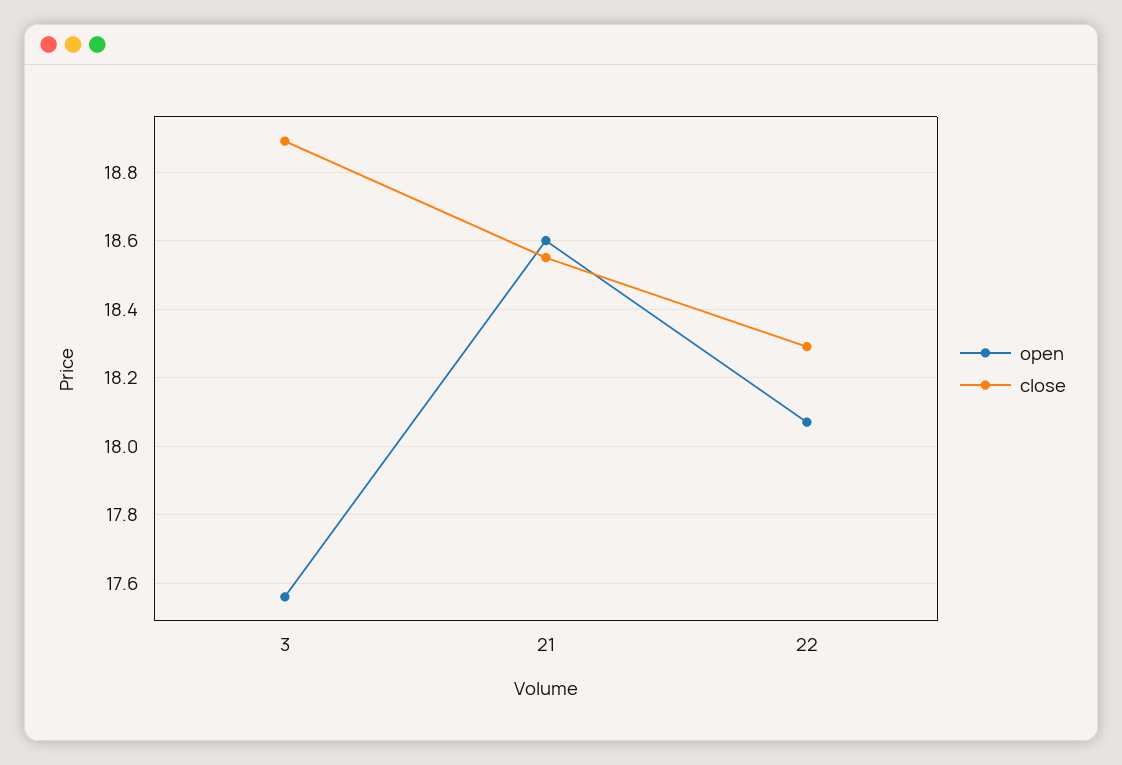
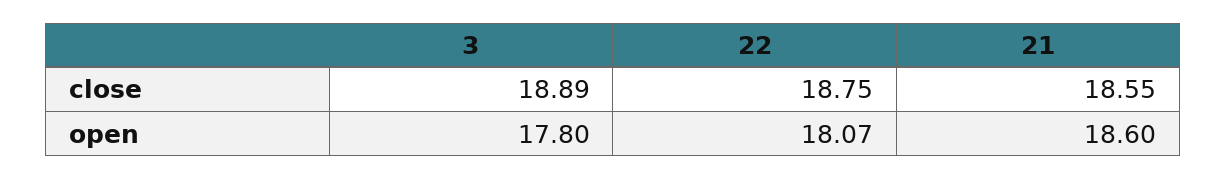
open, 3: 17.55 -> 17.8
close, 22: 18.3 -> 18.75

